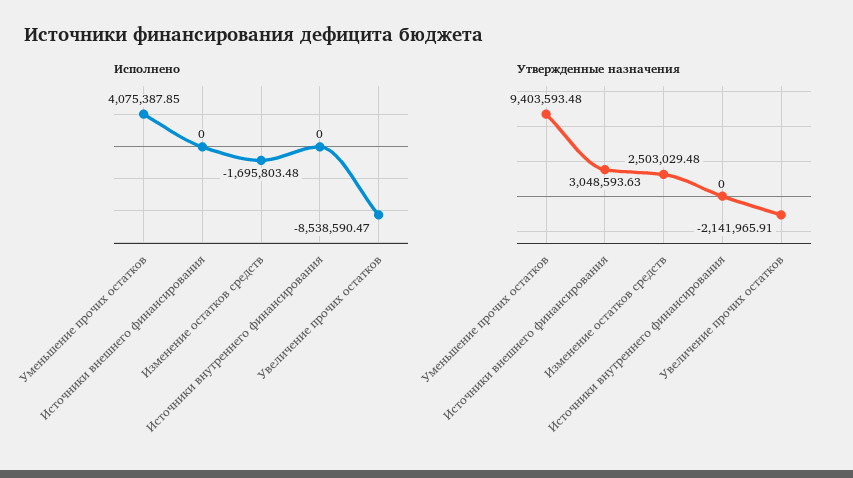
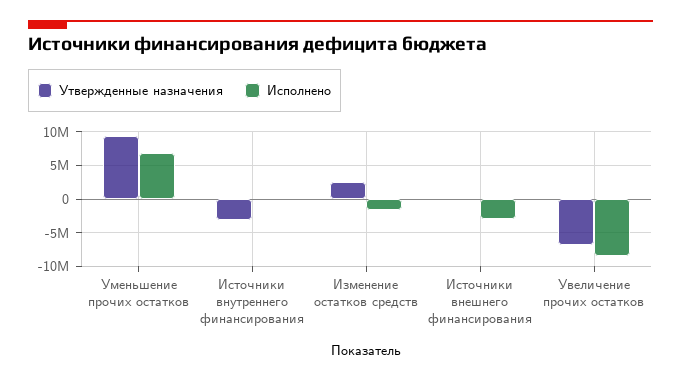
Исполнено, Уменьшение прочих остатков: 4075387.85 -> 7000000
Исполнено, Источники внешнего финансирования: 0 -> -3000000
Утвержденные назначения, Источники внешнего финансирования: 3048593.63 -> 0
Утвержденные назначения, Источники внутреннего финансирования: 0 -> -3000000
Утвержденные назначения, Увеличение прочих остатков: -2141965.91 -> -7000000

